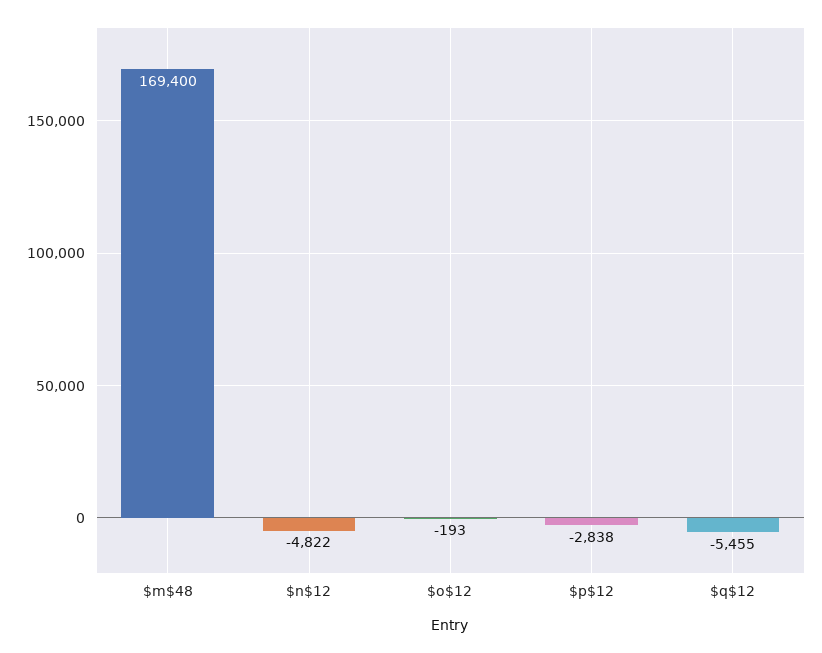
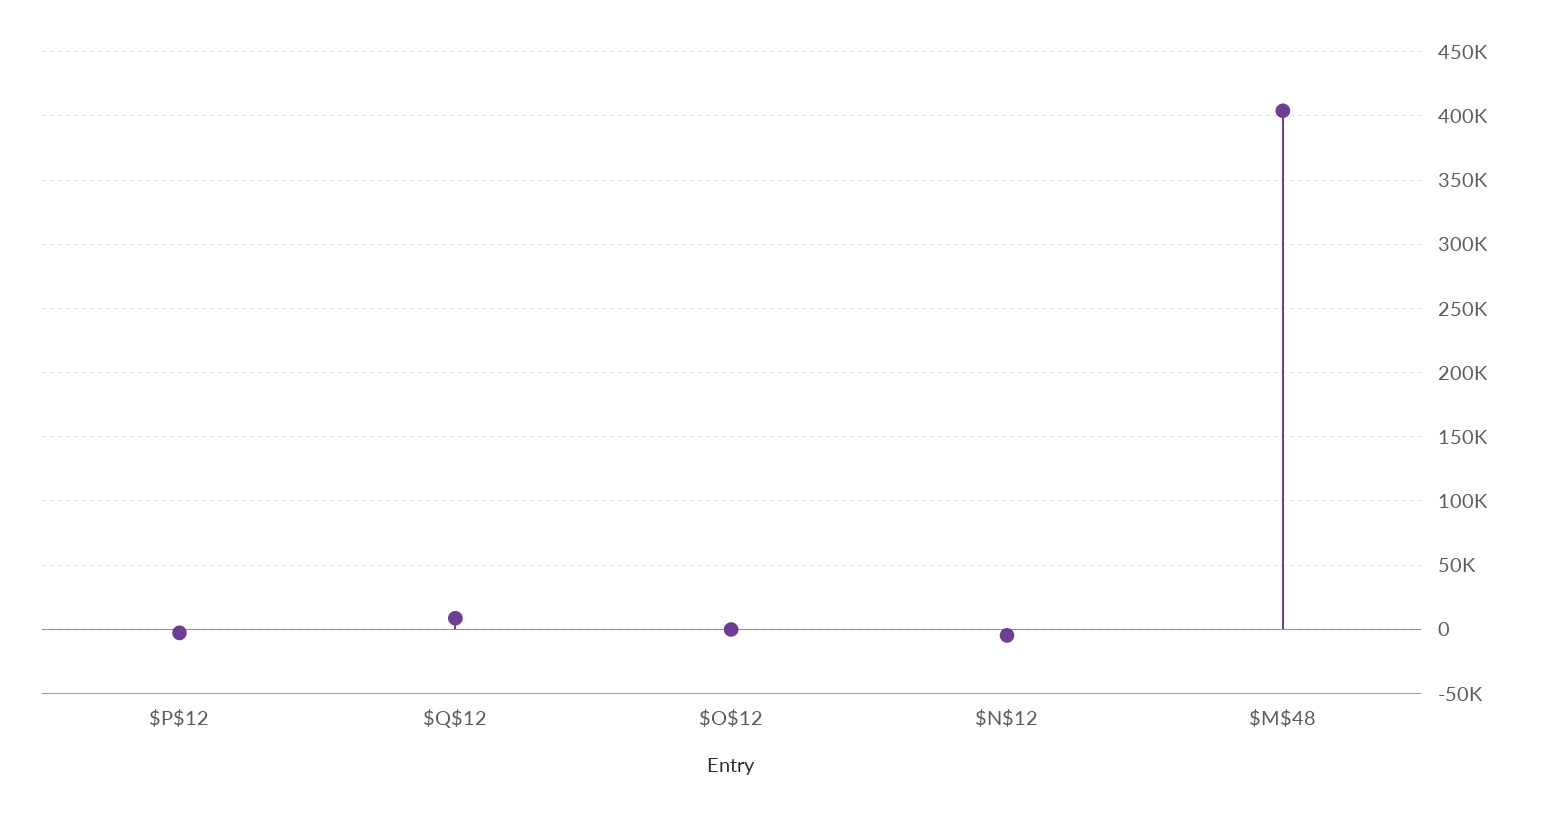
$m$48: 169400 -> 405000
$q$12: -5455 -> 10000

